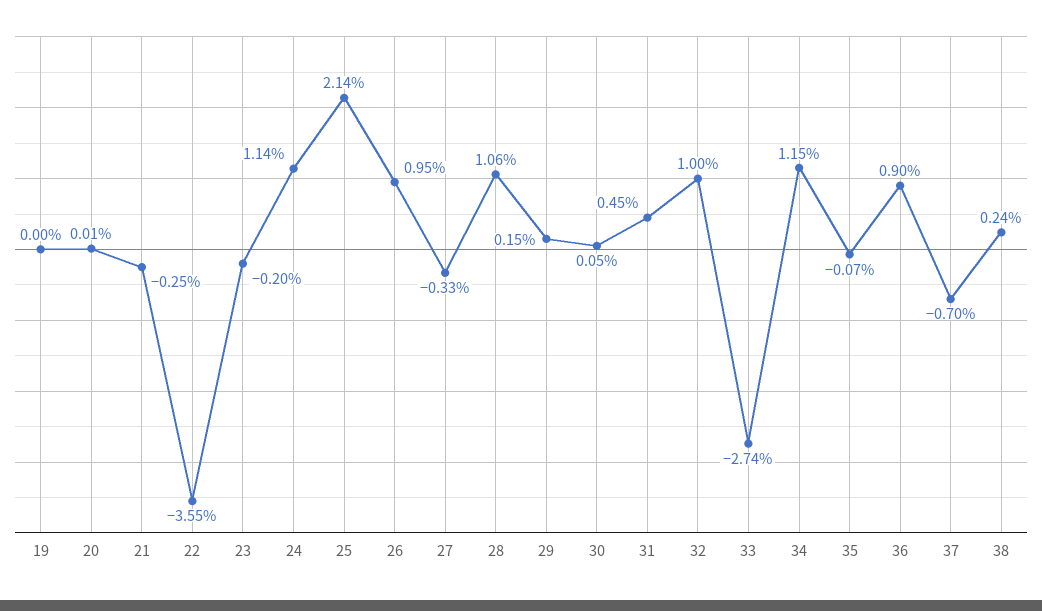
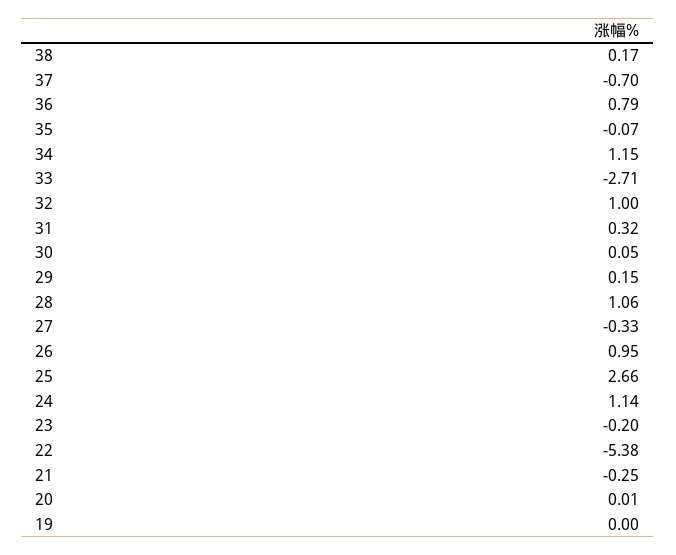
22: -3.55 -> -5.38
25: 2.14 -> 2.66
31: 0.45 -> 0.32
33: -2.74 -> -2.71
36: 0.9 -> 0.79
38: 0.24 -> 0.17

